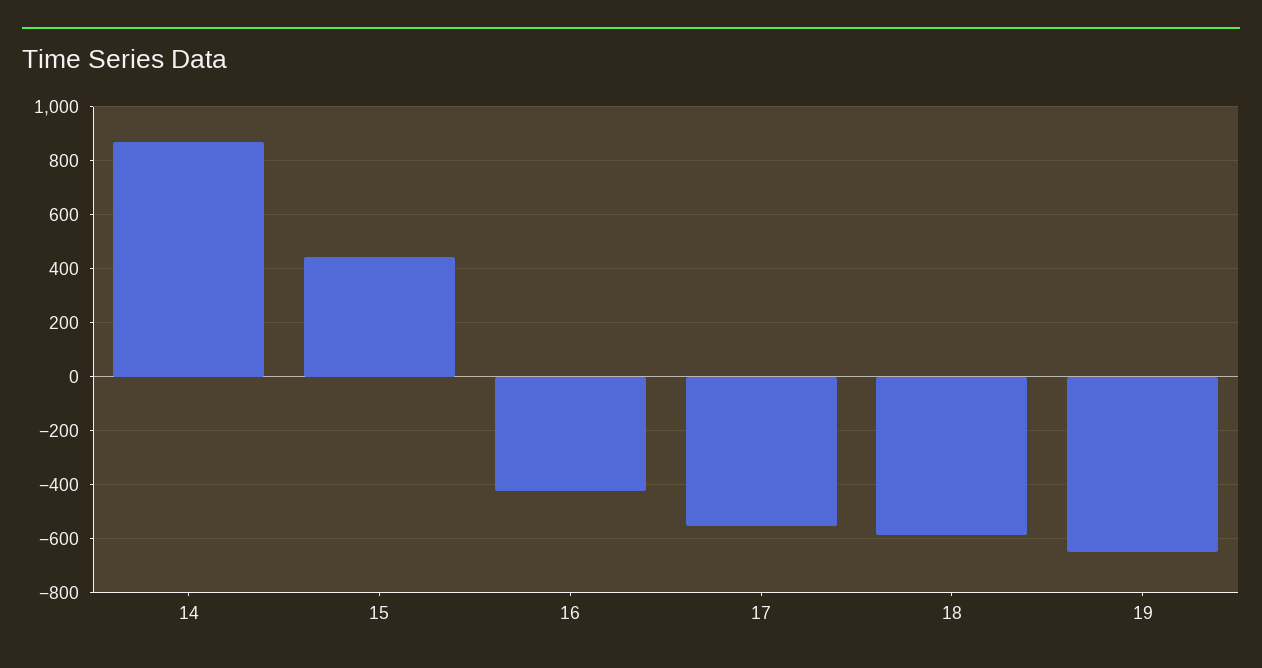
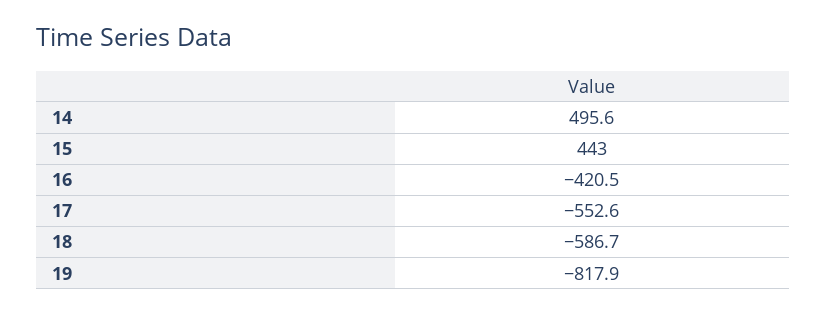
14: 875 -> 495.6
19: -650 -> -817.9

